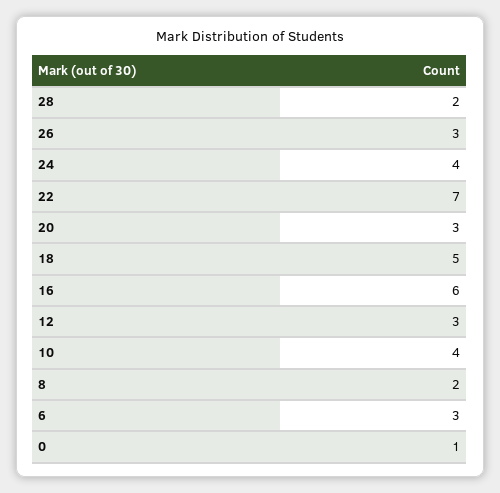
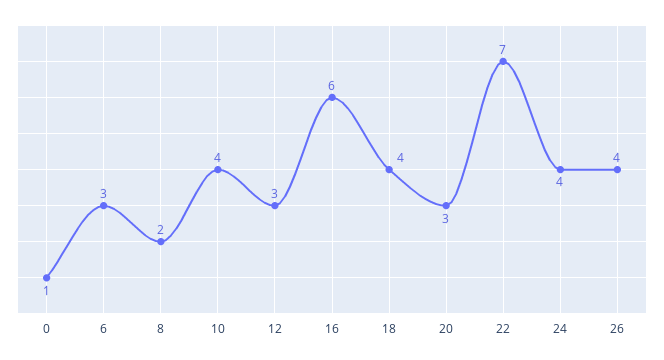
28: 2 -> none
26: 3 -> 4
18: 5 -> 4

